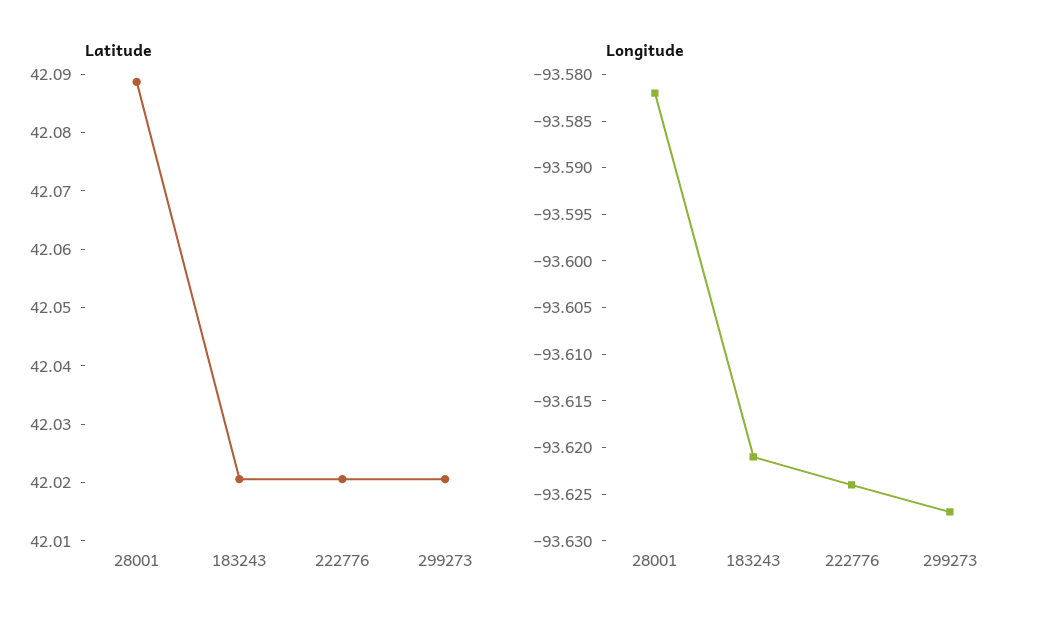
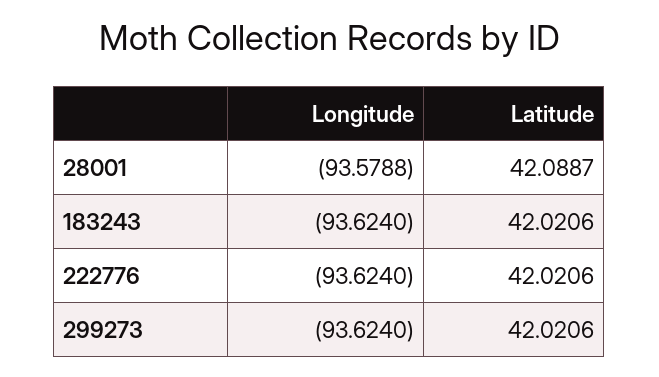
Longitude, 28001: -93.582 -> -93.5788
Longitude, 183243: -93.621 -> -93.624
Longitude, 299273: -93.627 -> -93.624

